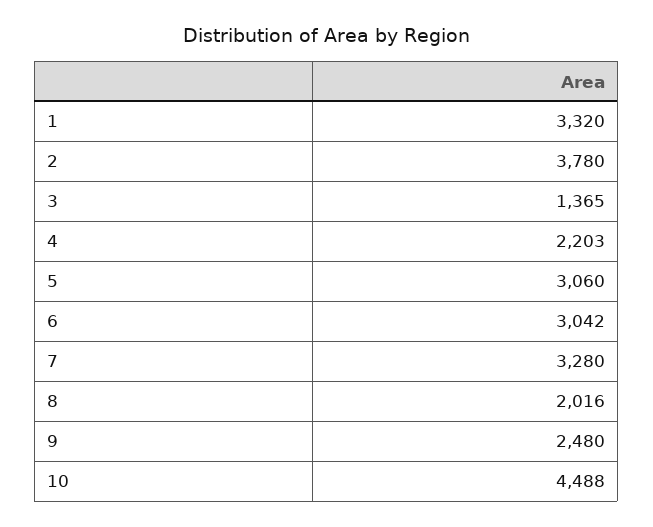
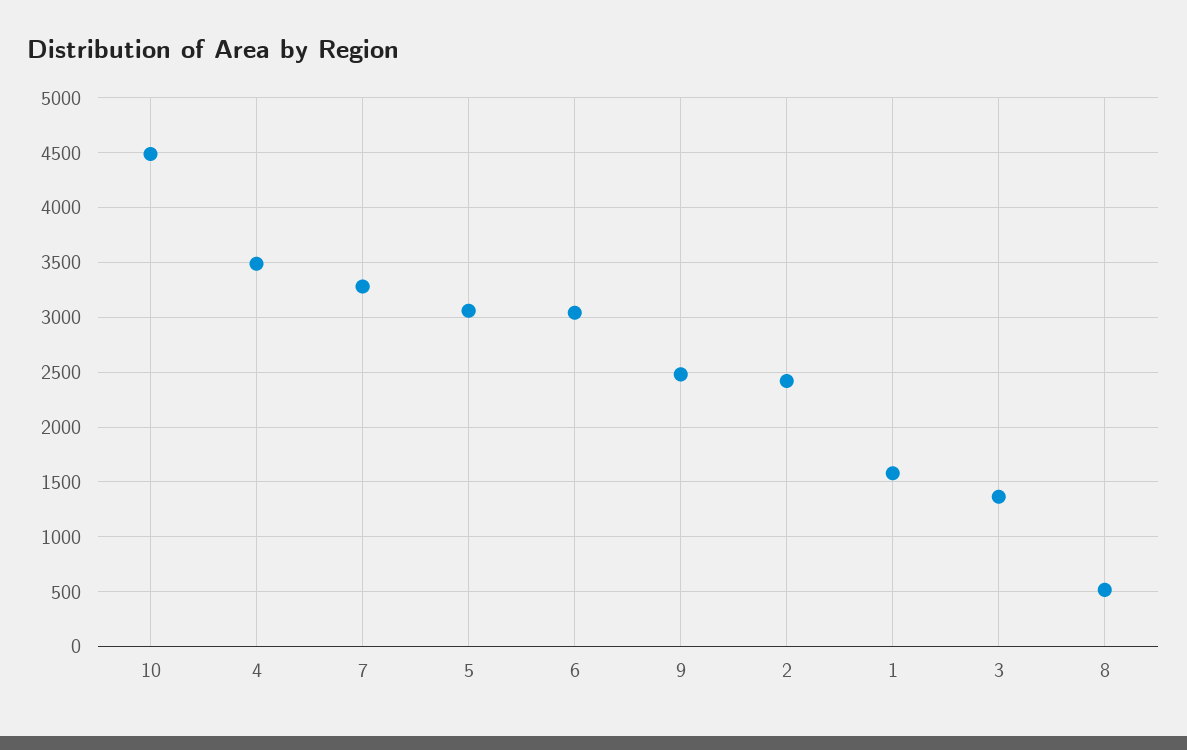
1: 3320 -> 1600
2: 3780 -> 2400
4: 2203 -> 3500
8: 2016 -> 500

